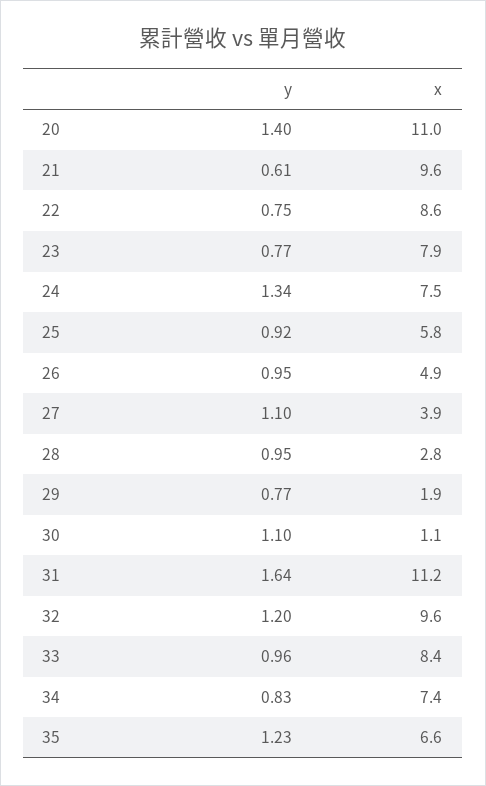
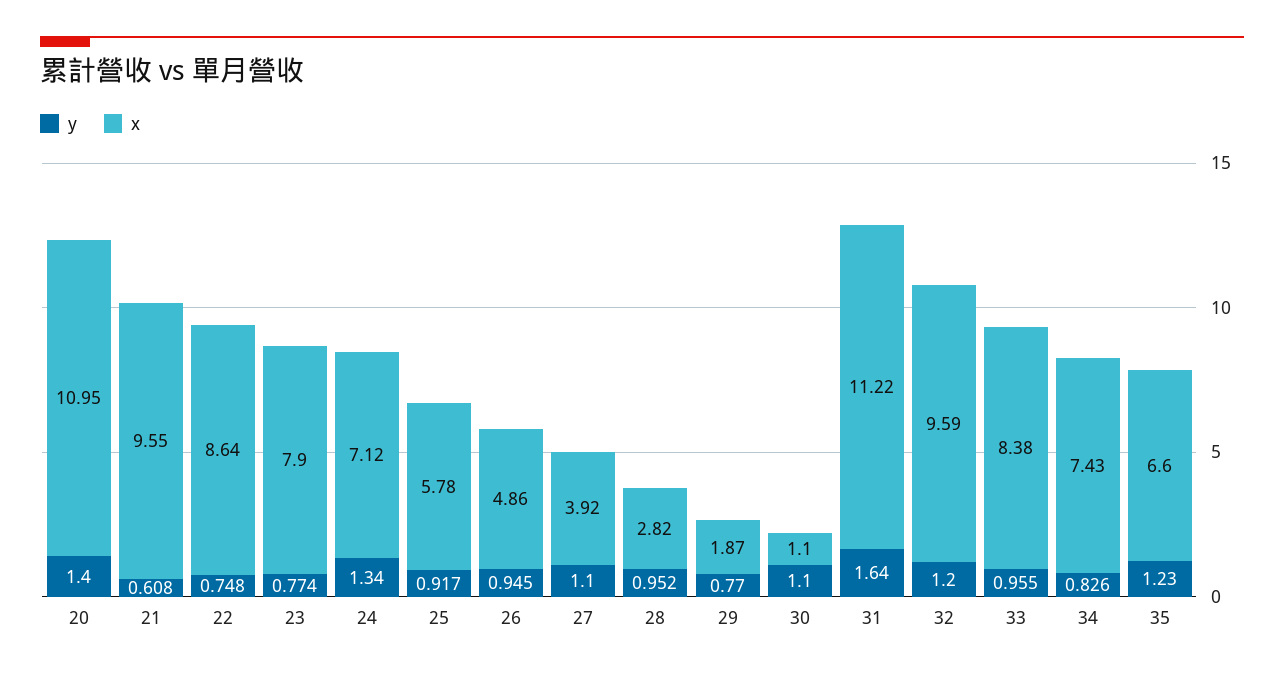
x, 24: 7.5 -> 7.12

